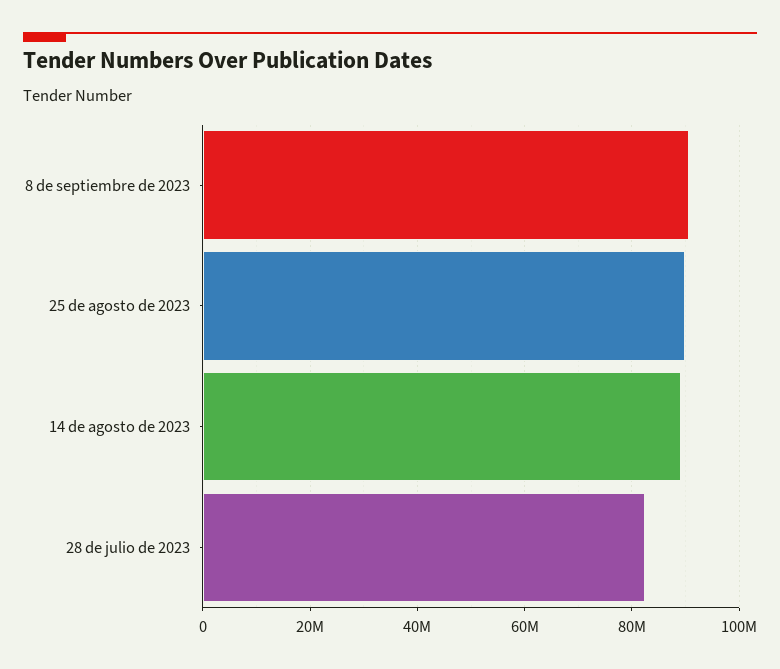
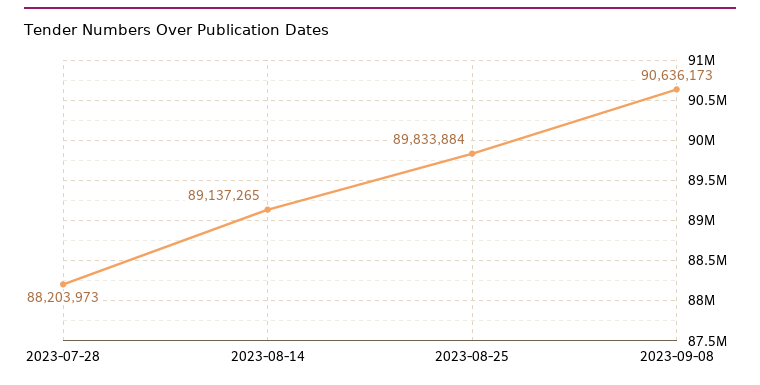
28 de julio de 2023: 82000000 -> 88203973

